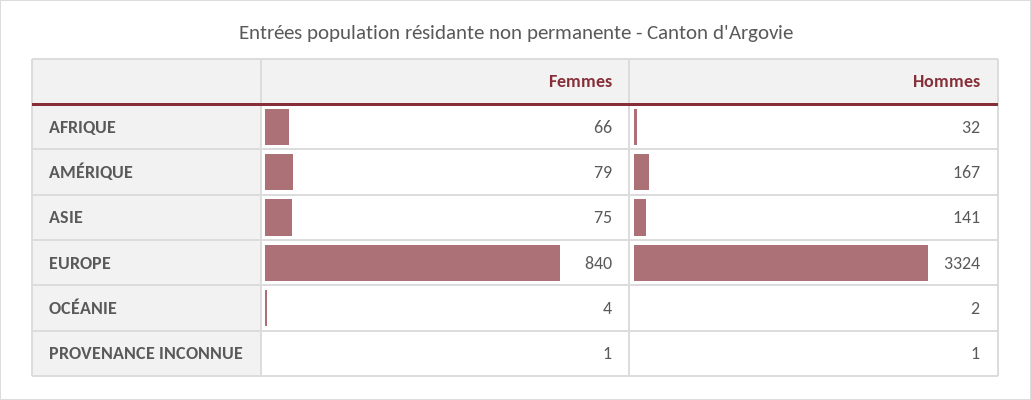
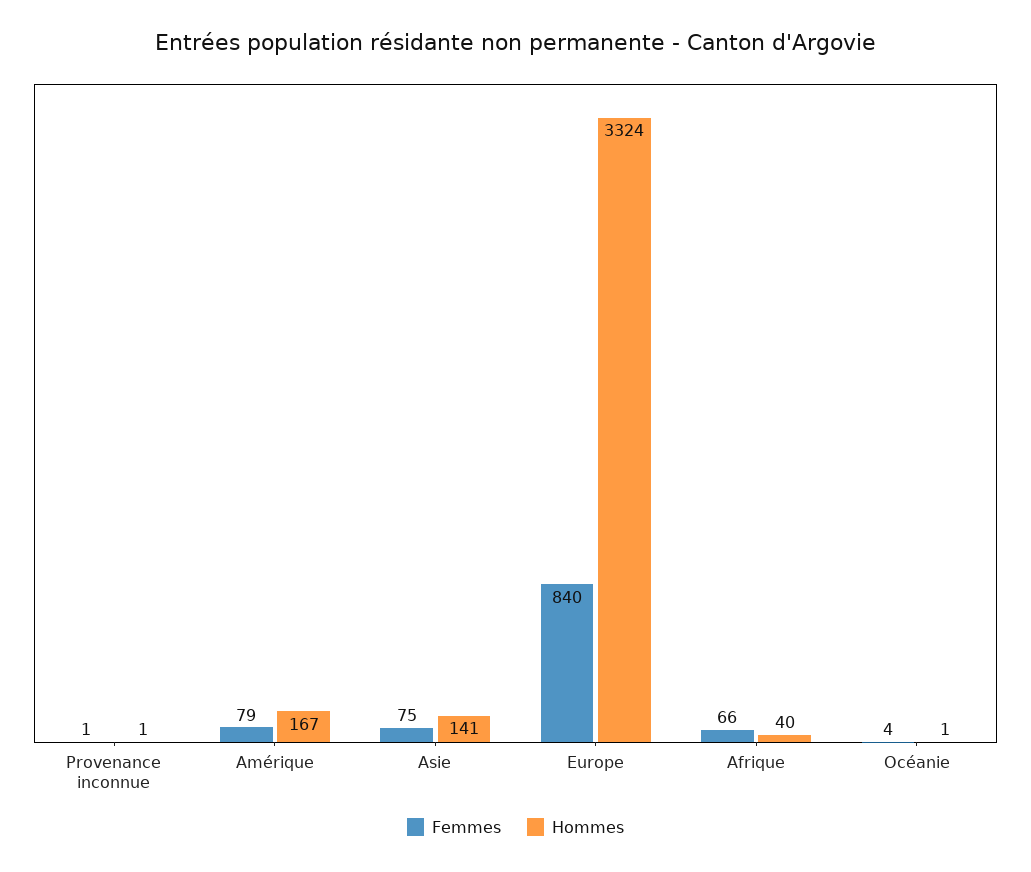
Hommes, AFRIQUE: 32 -> 40
Hommes, OCÉANIE: 2 -> 1

